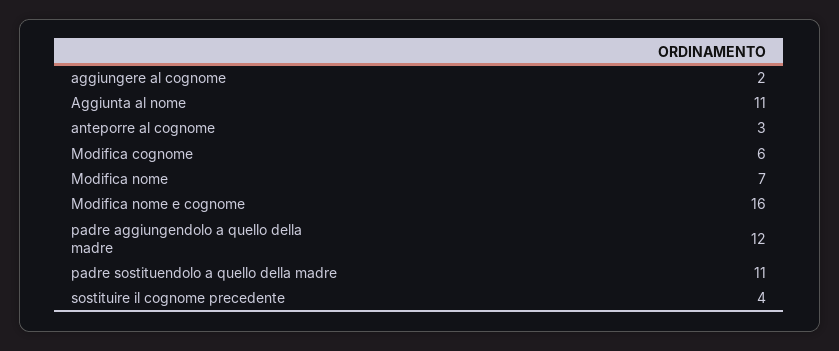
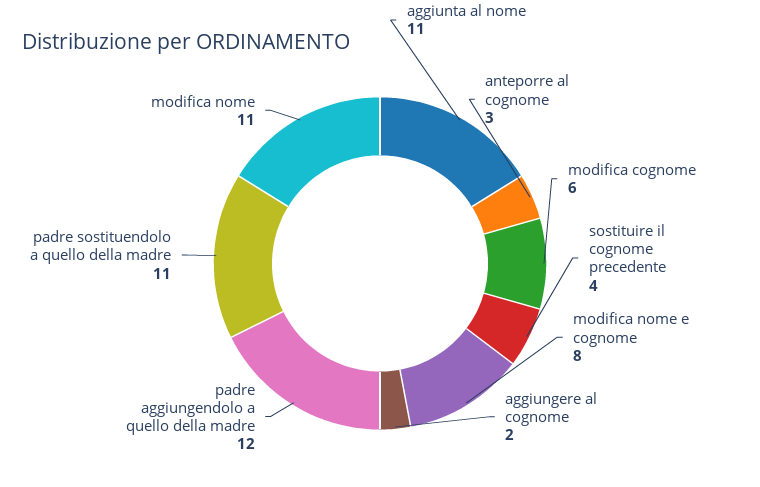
Modifica nome: 7 -> 11
Modifica nome e cognome: 16 -> 8

